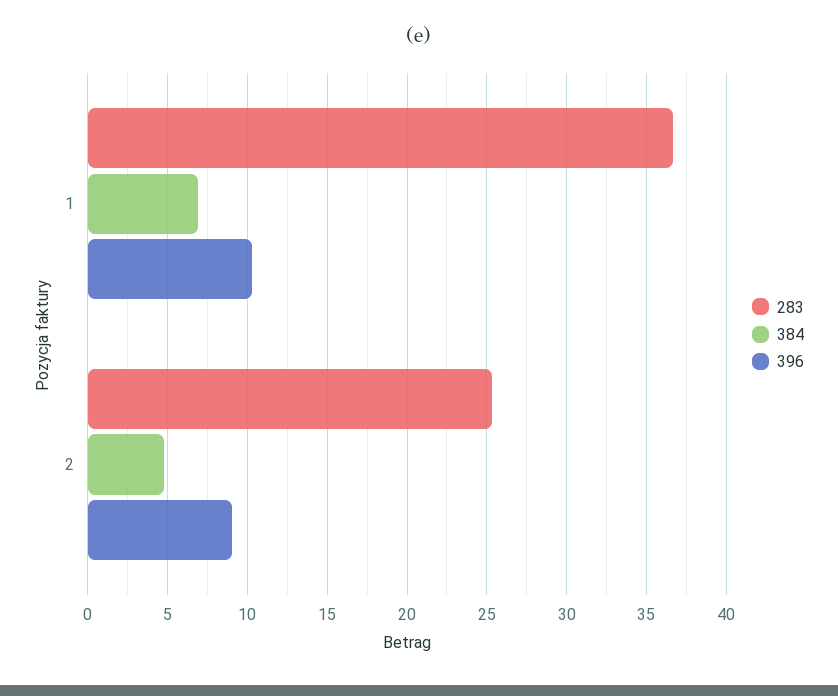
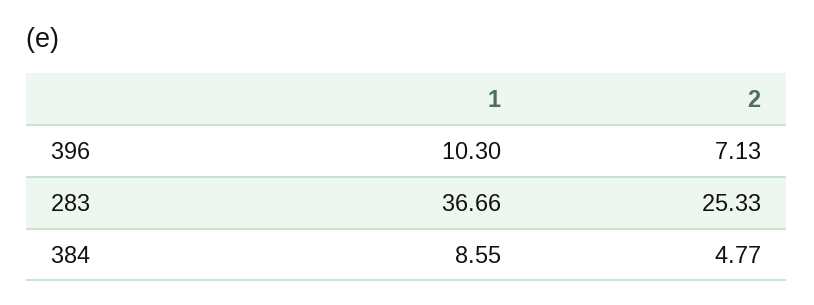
384, 1: 7 -> 8.55
396, 2: 9 -> 7.13

